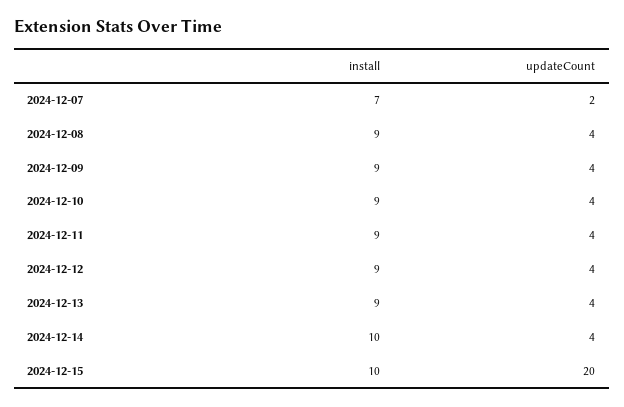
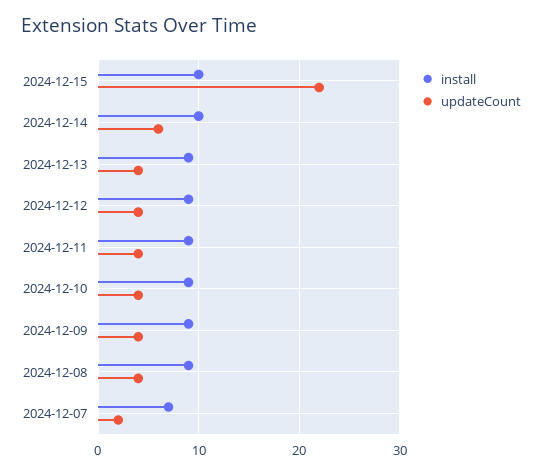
updateCount, 2024-12-14: 4 -> 6
updateCount, 2024-12-15: 20 -> 22

